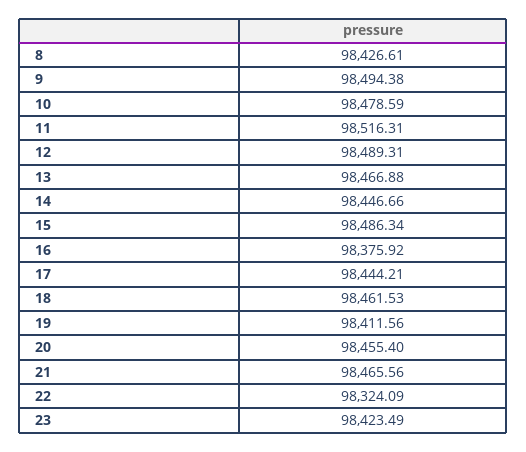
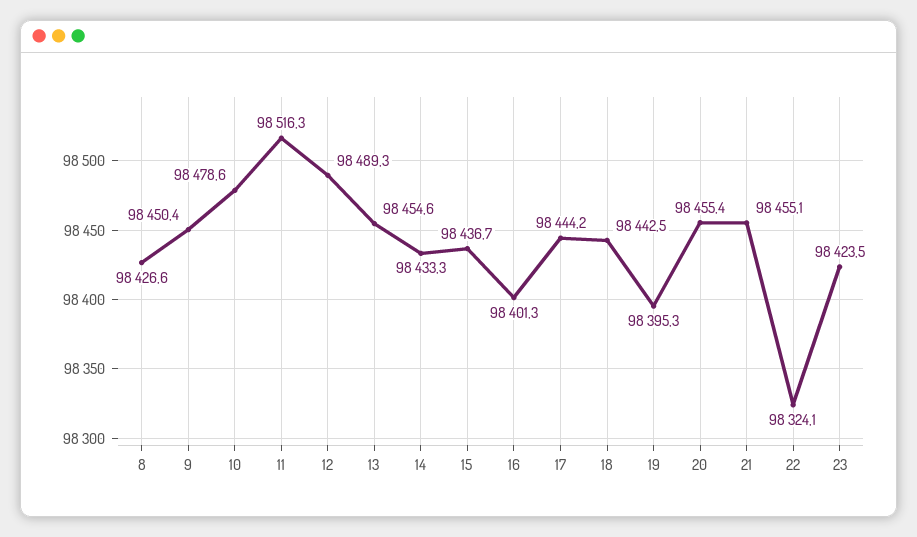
9: 98494.38 -> 98450.4
13: 98466.88 -> 98454.6
14: 98446.66 -> 98433.3
15: 98486.34 -> 98436.7
16: 98375.92 -> 98401.3
18: 98461.53 -> 98442.5
19: 98411.56 -> 98395.3
21: 98465.56 -> 98455.1

